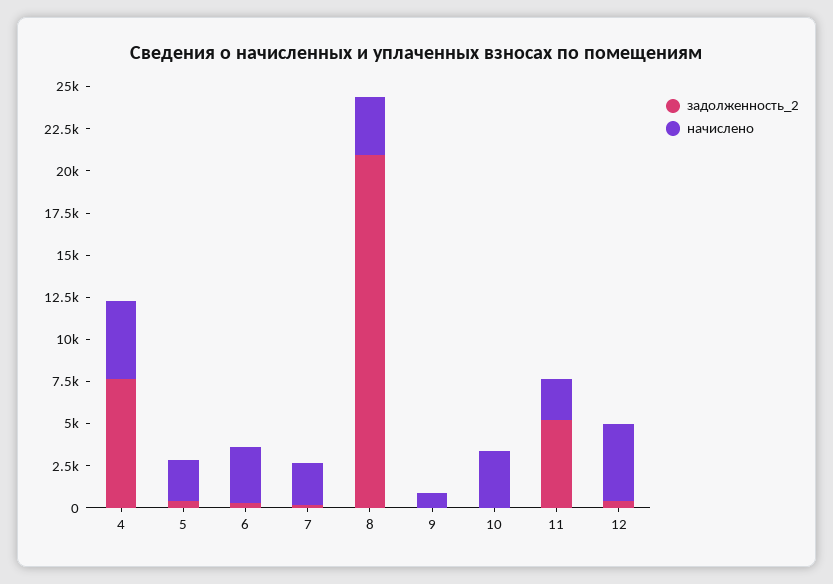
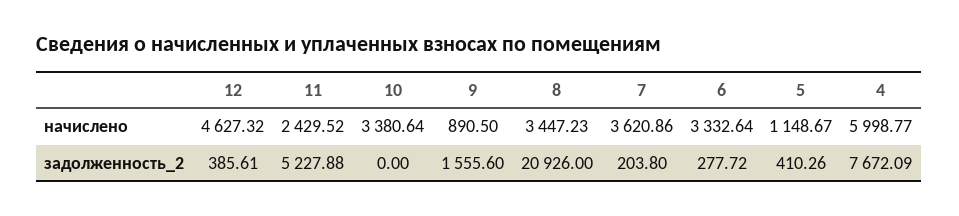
начислено, 4: 4500 -> 5998.77
начислено, 5: 2500 -> 1148.67
начислено, 7: 2500 -> 3620.86
задолженность_2, 9: 0 -> 1555.6

